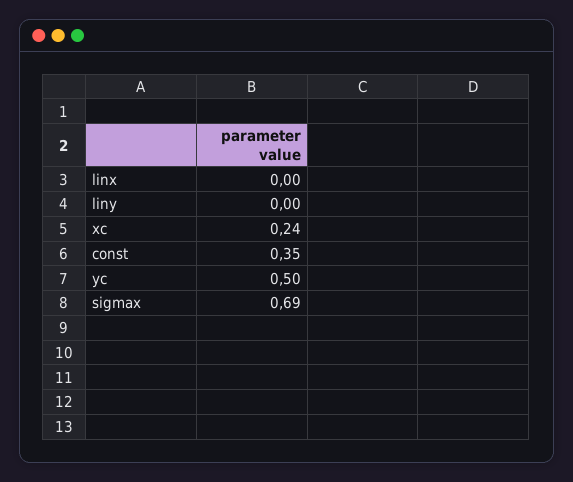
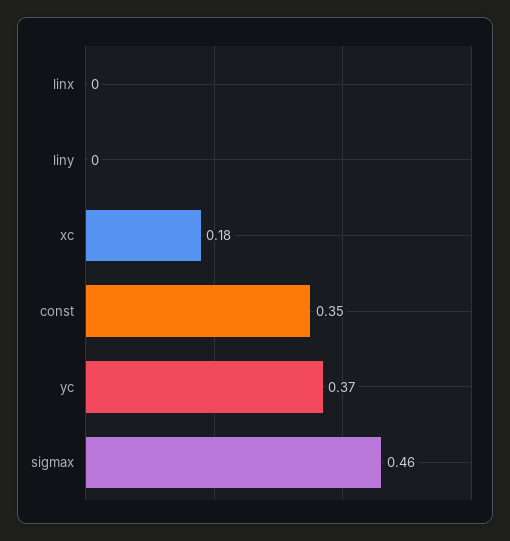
xc: 0.24 -> 0.18
yc: 0.5 -> 0.37
sigmax: 0.69 -> 0.46

